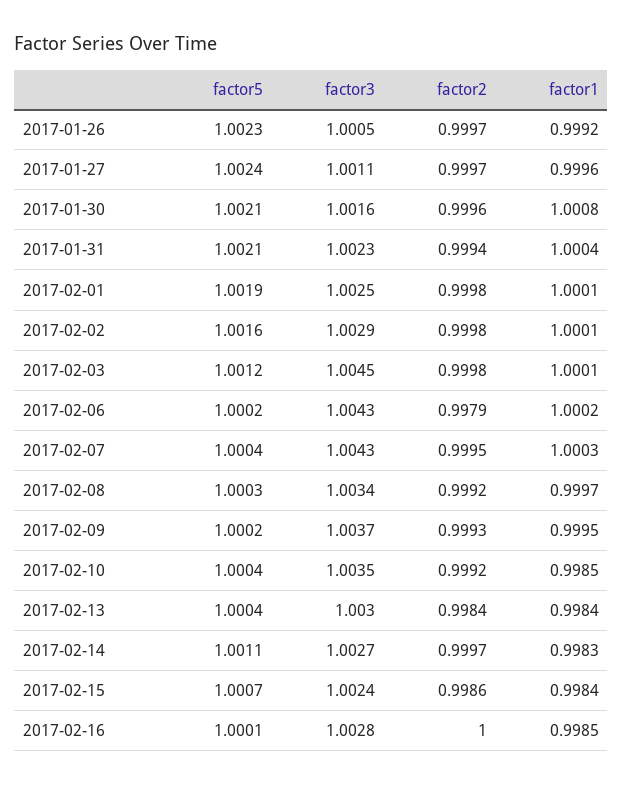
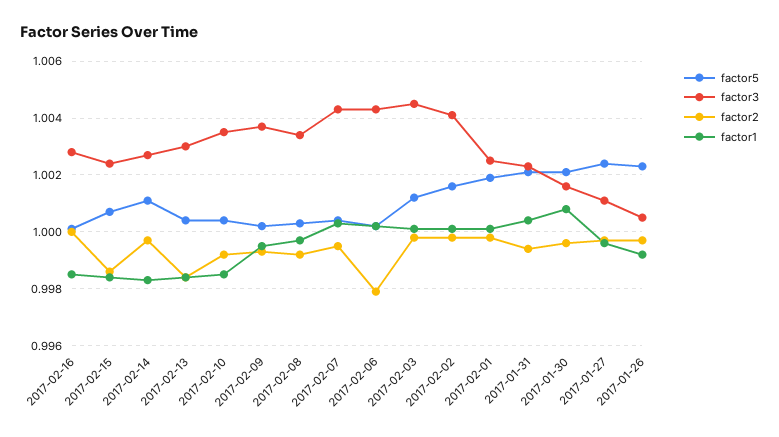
factor3, 2017-02-02: 1.0029 -> 1.004

